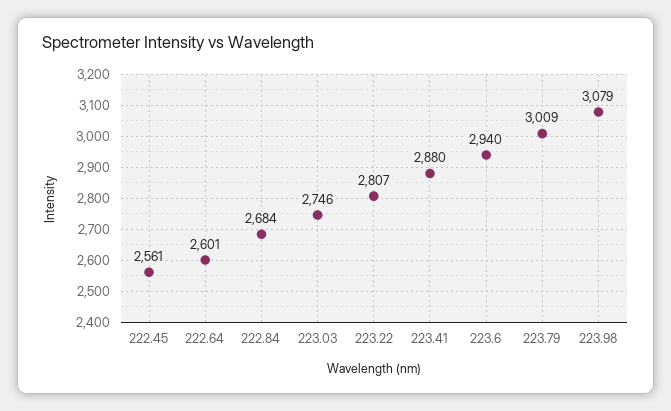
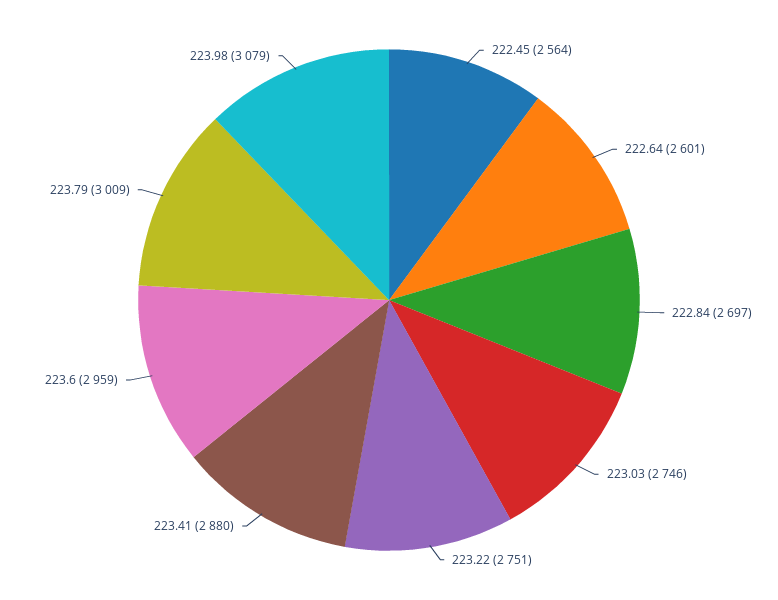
222.45: 2561 -> 2564
222.84: 2684 -> 2697
223.22: 2807 -> 2751
223.6: 2940 -> 2959

